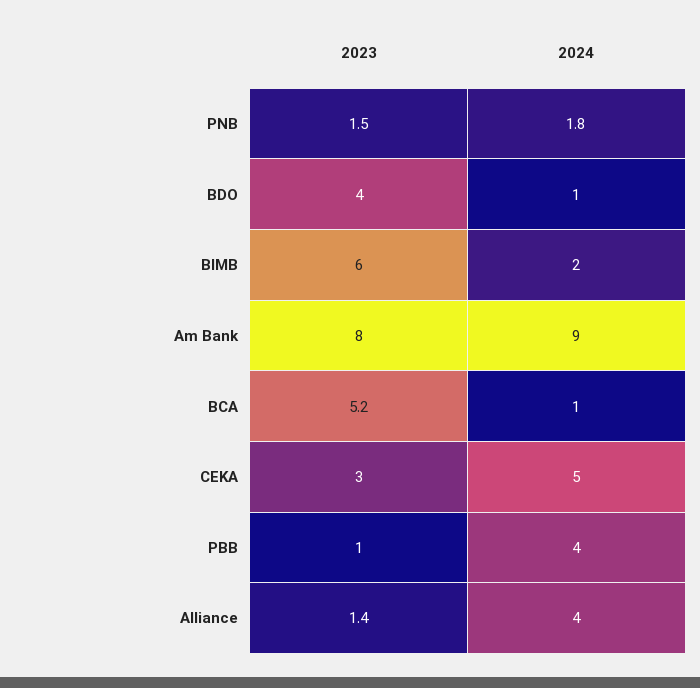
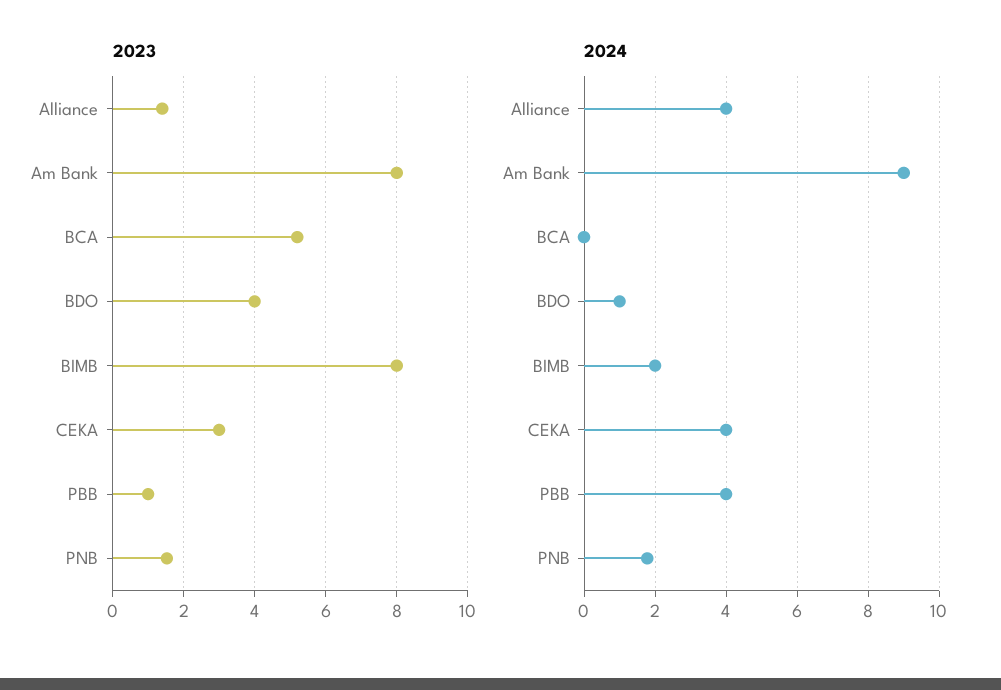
2023, BIMB: 6 -> 8
2024, BCA: 1 -> 0
2024, CEKA: 5 -> 4

